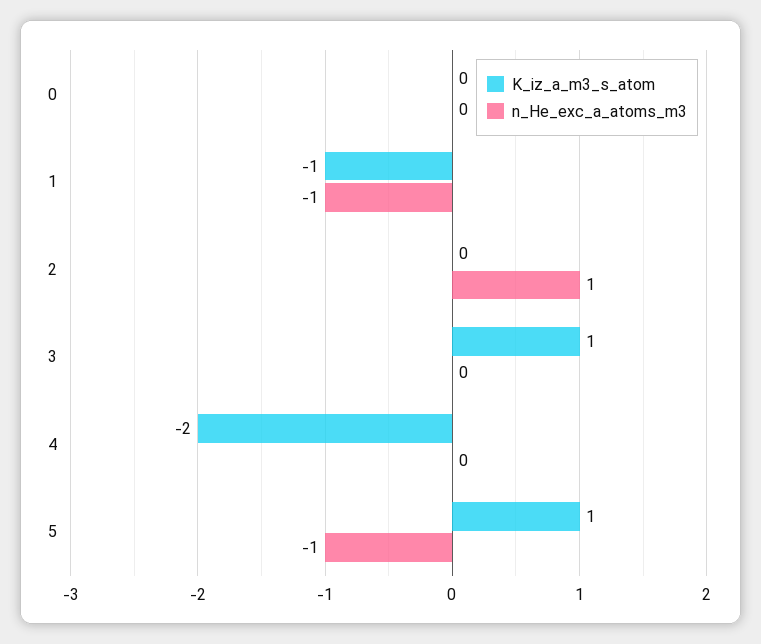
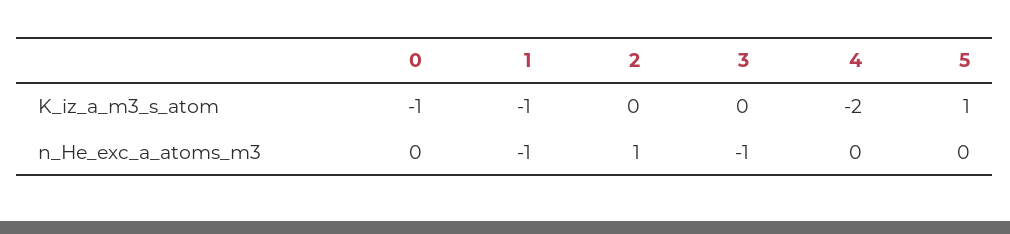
K_iz_a_m3_s_atom, 0: 0 -> -1
K_iz_a_m3_s_atom, 3: 1 -> 0
n_He_exc_a_atoms_m3, 3: 0 -> -1
n_He_exc_a_atoms_m3, 5: -1 -> 0

